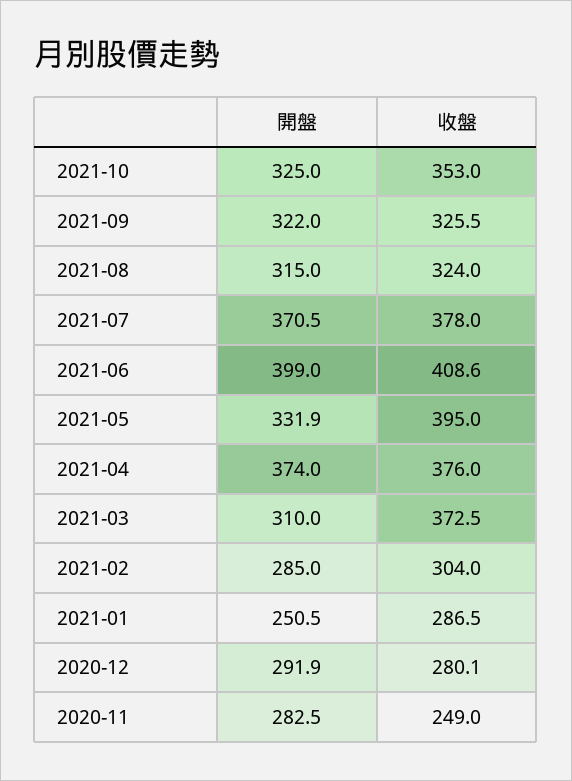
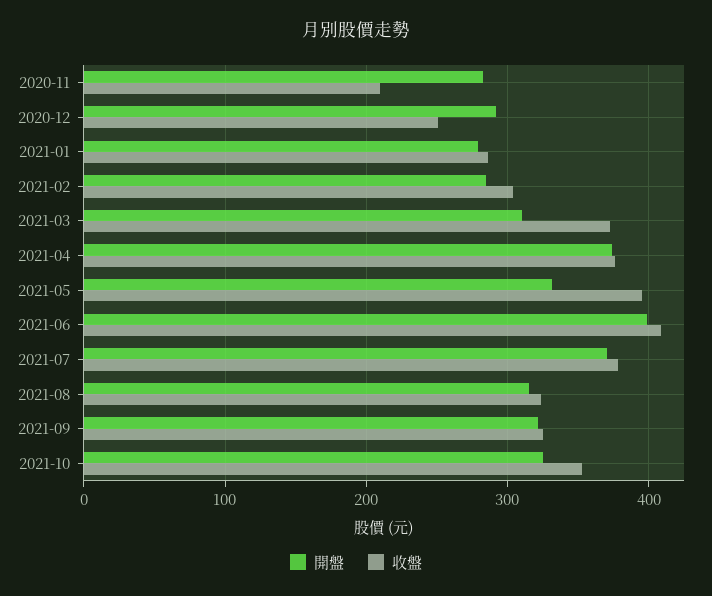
開盤, 2021-01: 250.5 -> 280
收盤, 2020-12: 280.1 -> 250
收盤, 2020-11: 249 -> 210

